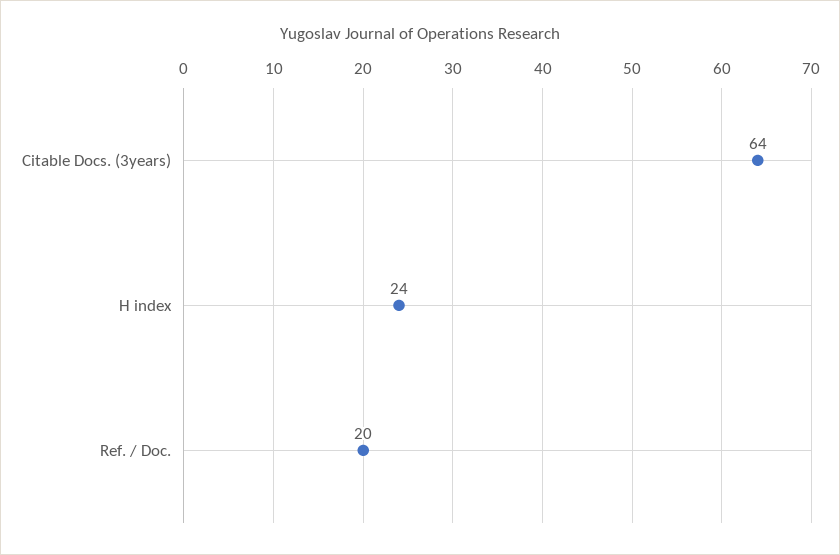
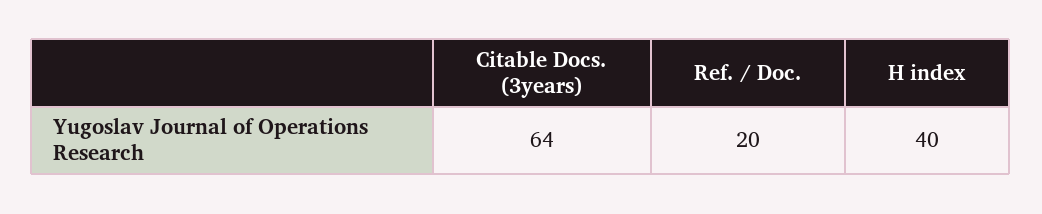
H index: 24 -> 40

